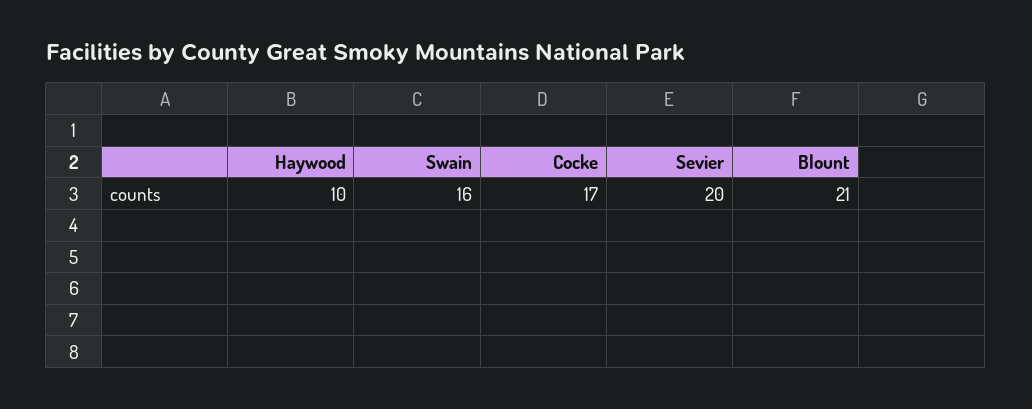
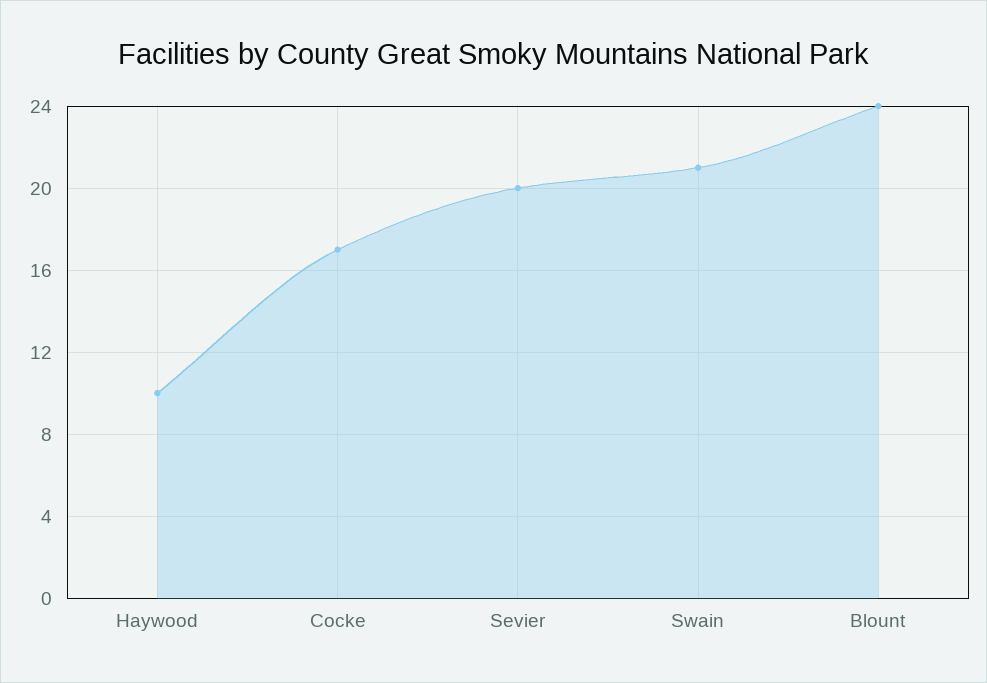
Swain: 16 -> 21
Blount: 21 -> 24

